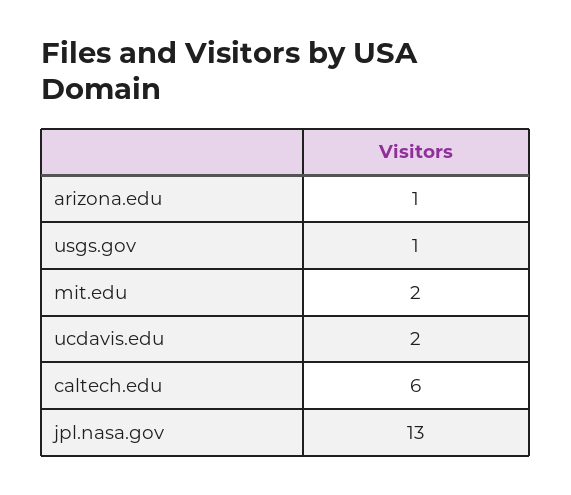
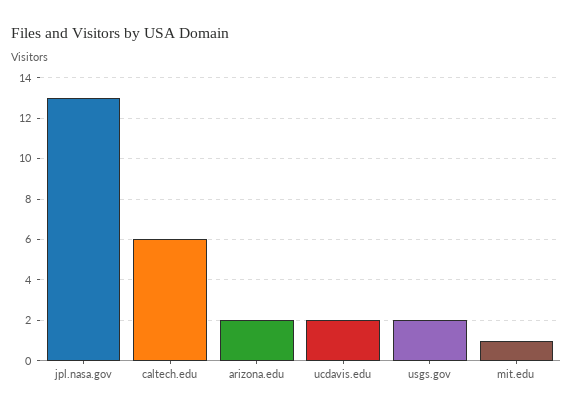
arizona.edu: 1 -> 2
usgs.gov: 1 -> 2
mit.edu: 2 -> 1

